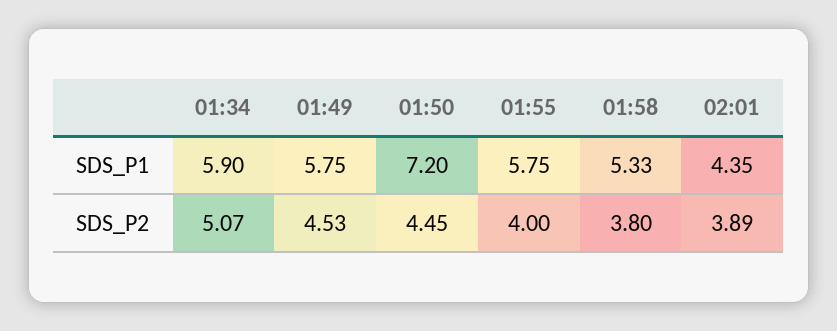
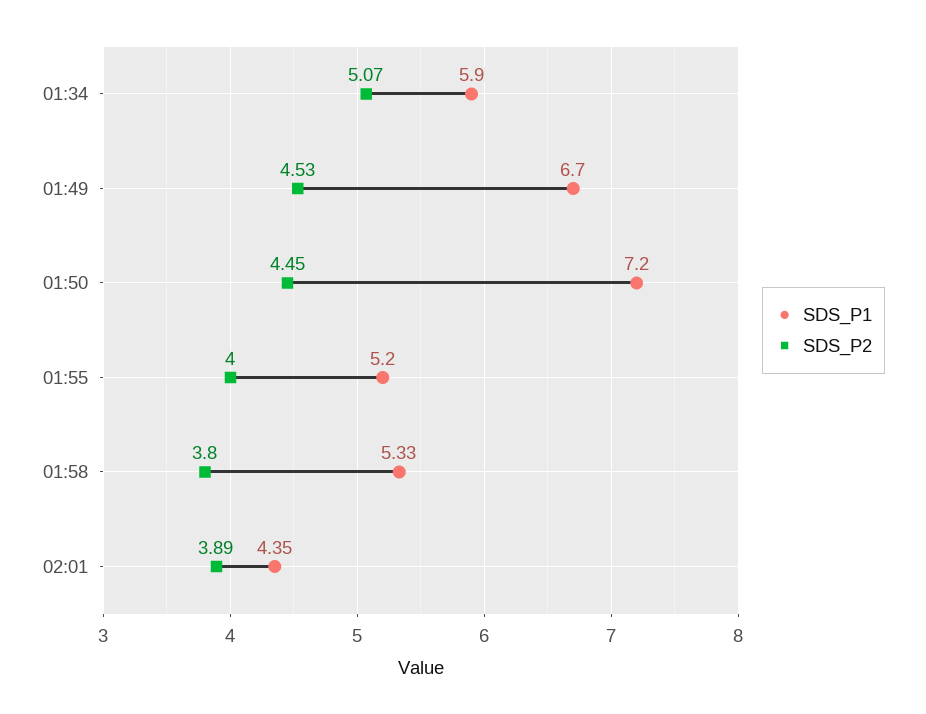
SDS_P1, 01:49: 5.75 -> 6.7
SDS_P1, 01:55: 5.75 -> 5.2

